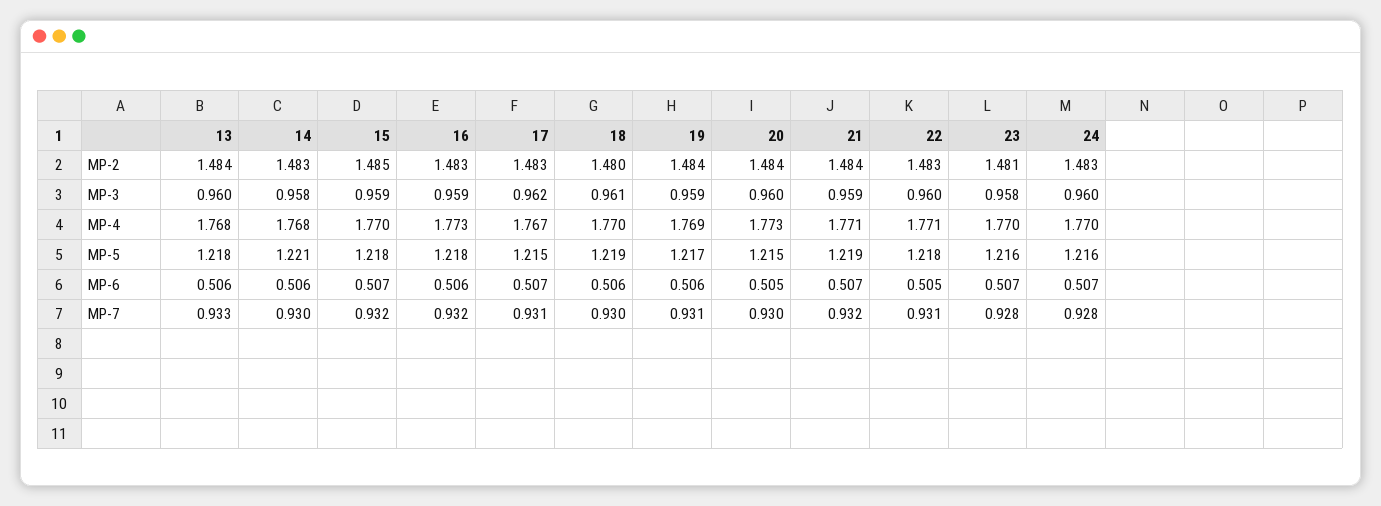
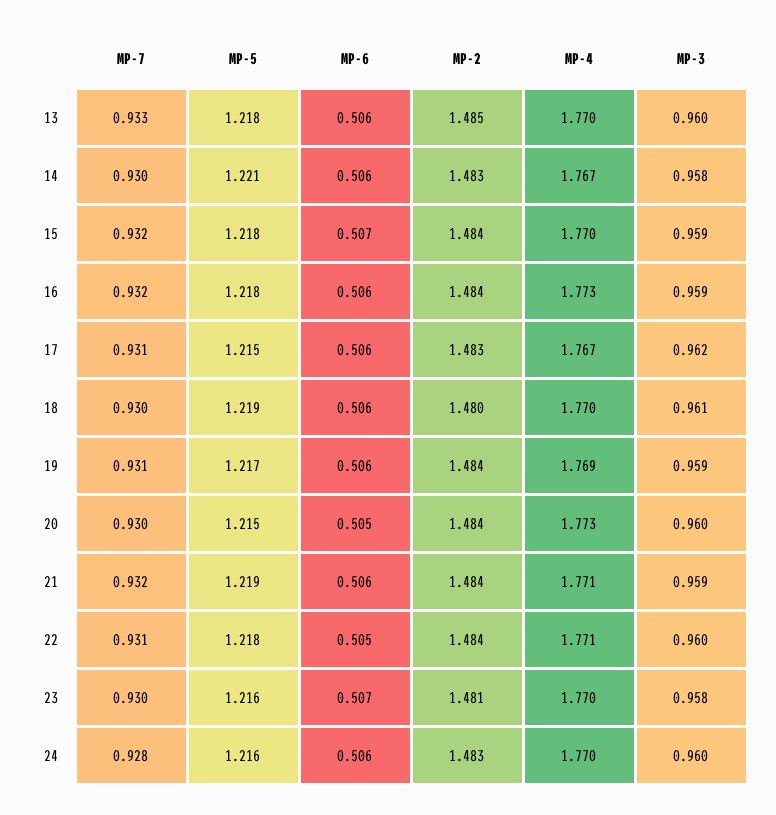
13, MP-2: 1.484 -> 1.485
15, MP-2: 1.485 -> 1.484
16, MP-2: 1.483 -> 1.484
22, MP-2: 1.483 -> 1.484
13, MP-4: 1.768 -> 1.77
14, MP-4: 1.768 -> 1.767
17, MP-6: 0.507 -> 0.506
21, MP-6: 0.507 -> 0.506
24, MP-6: 0.507 -> 0.506
23, MP-7: 0.928 -> 0.93

